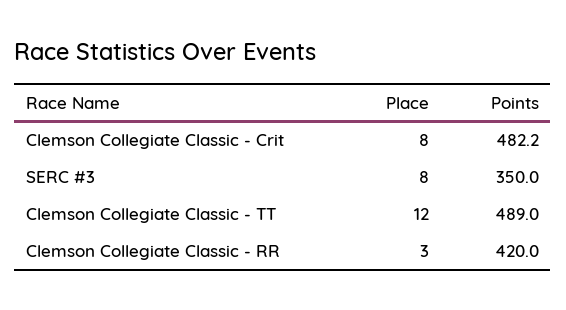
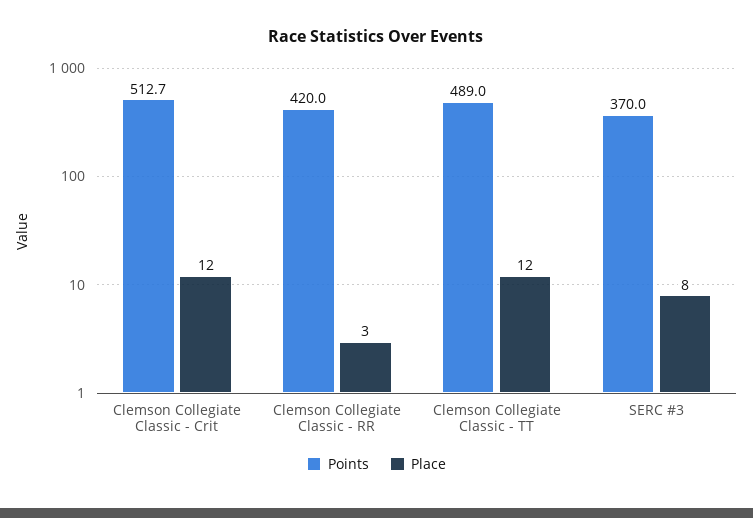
Place, Clemson Collegiate Classic - Crit: 8 -> 12
Points, Clemson Collegiate Classic - Crit: 482.2 -> 512.7
Points, SERC #3: 350 -> 370

